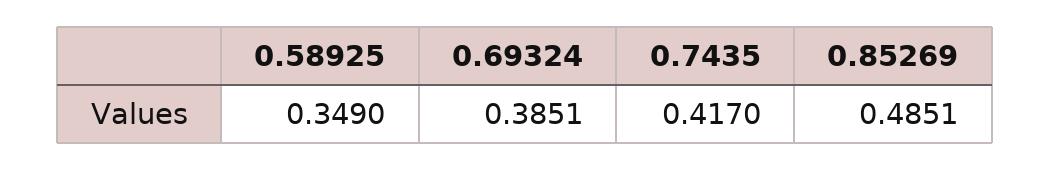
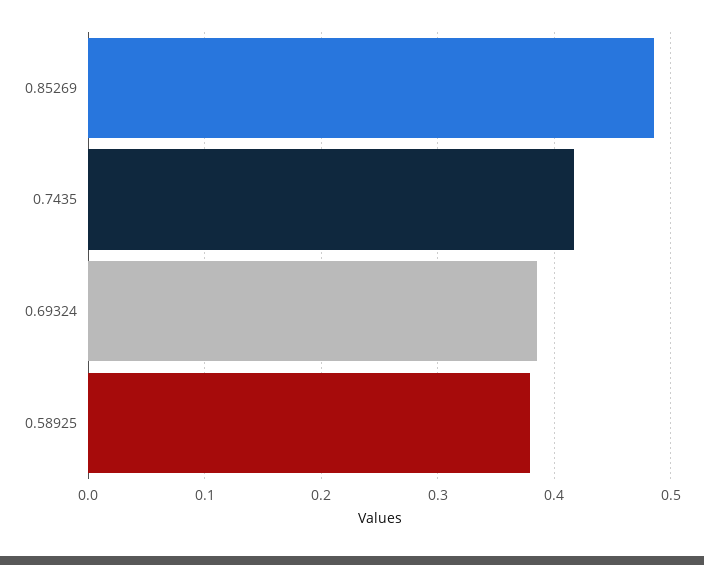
0.58925: 0.349 -> 0.38

